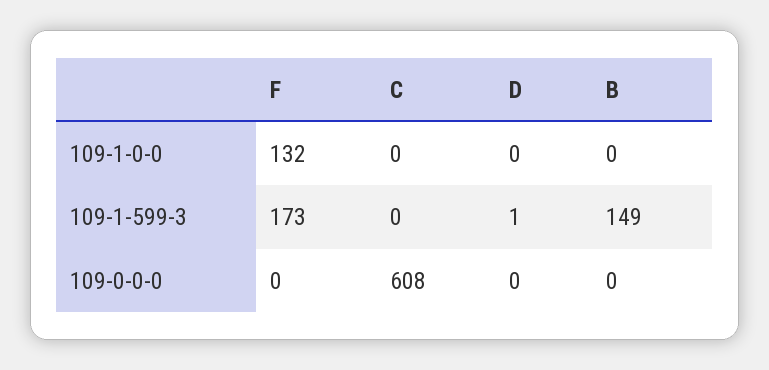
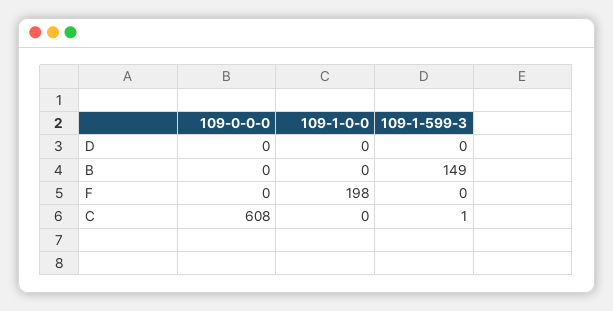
F, 109-1-0-0: 132 -> 198
F, 109-1-599-3: 173 -> 0
C, 109-1-599-3: 0 -> 1
D, 109-1-599-3: 1 -> 0

